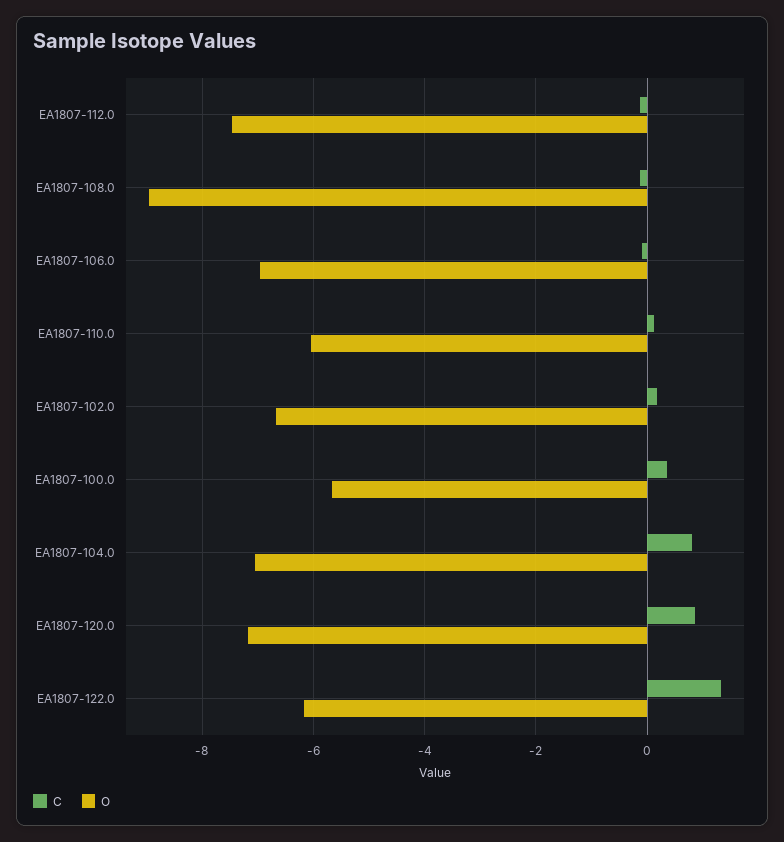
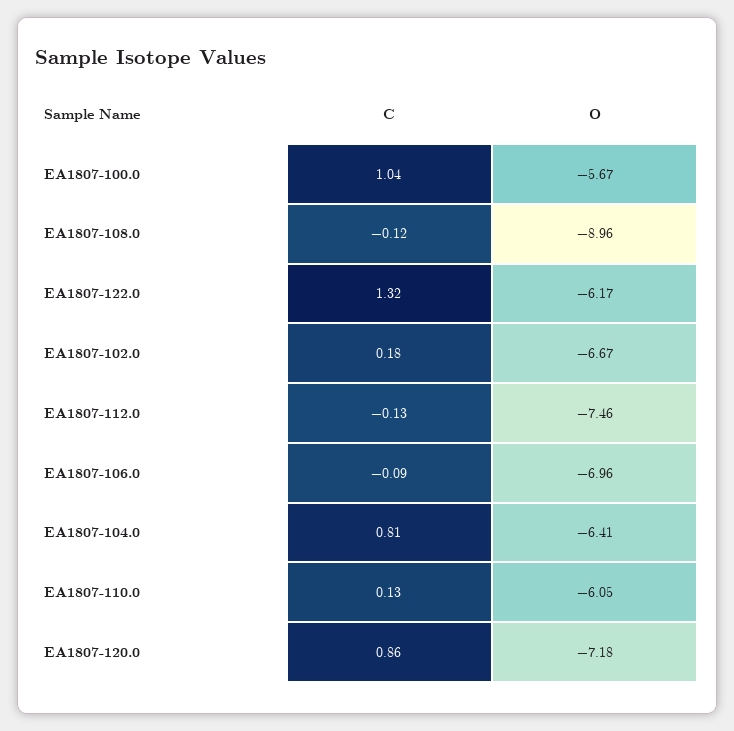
C, EA1807-100.0: 0.4 -> 1.04
O, EA1807-104.0: -7 -> -6.41

